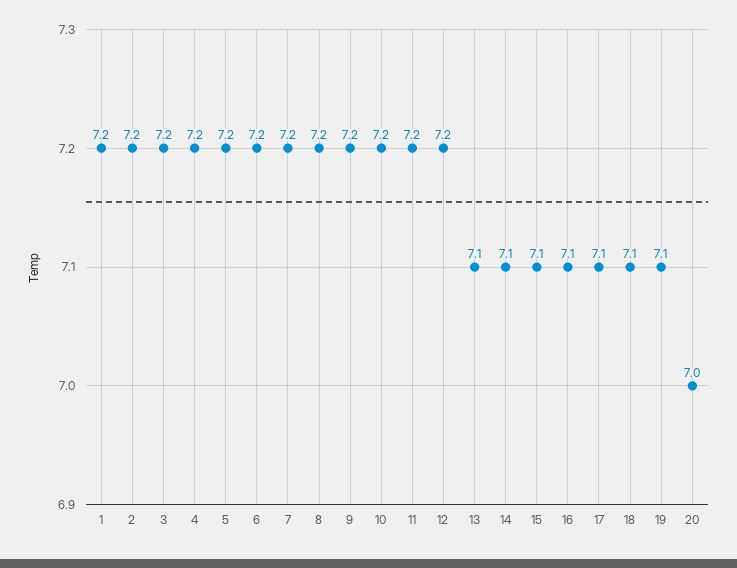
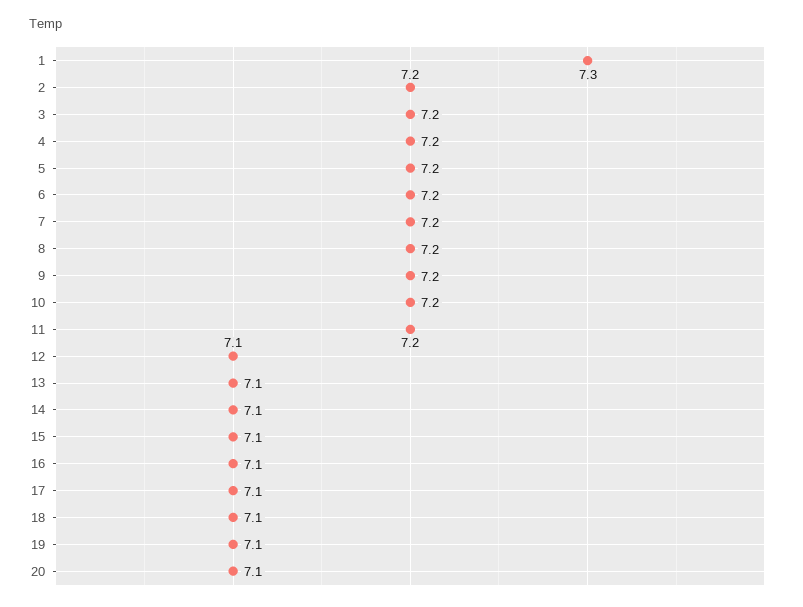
1: 7.2 -> 7.3
12: 7.2 -> 7.1
20: 7 -> 7.1

